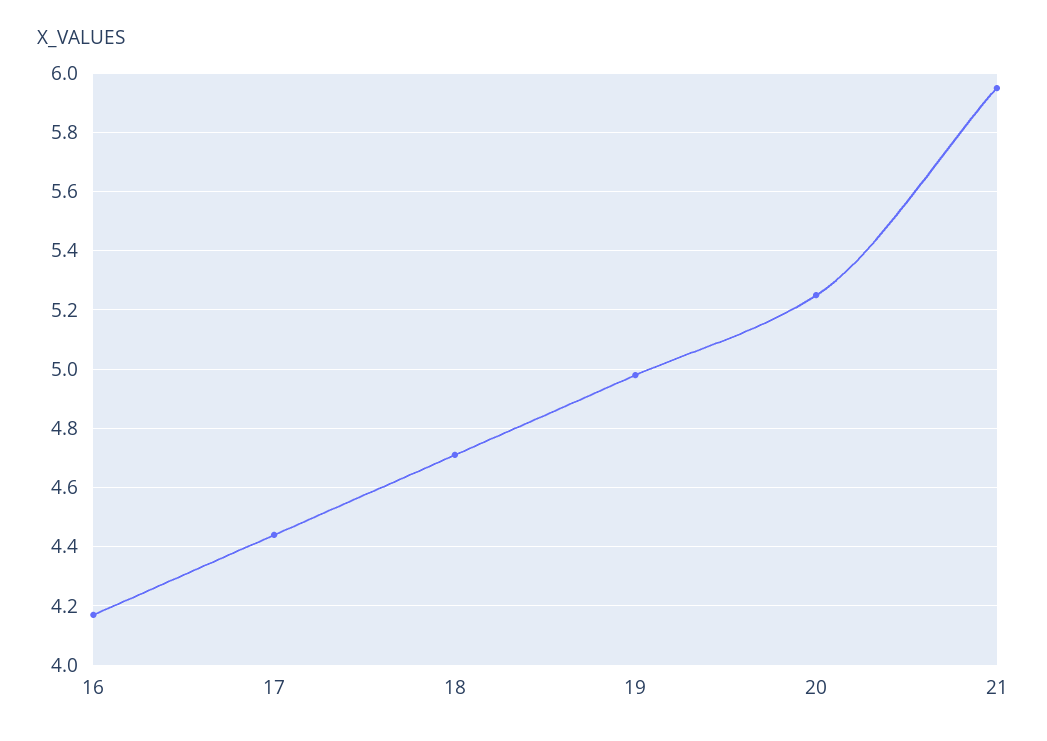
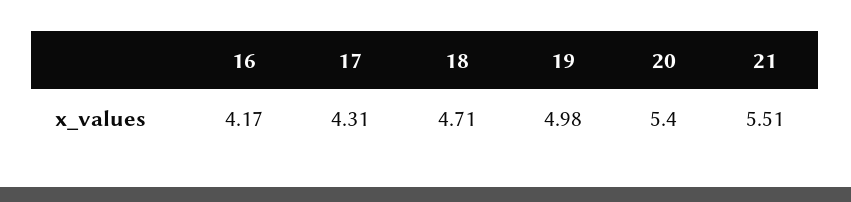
17: 4.45 -> 4.31
20: 5.25 -> 5.4
21: 5.95 -> 5.51

